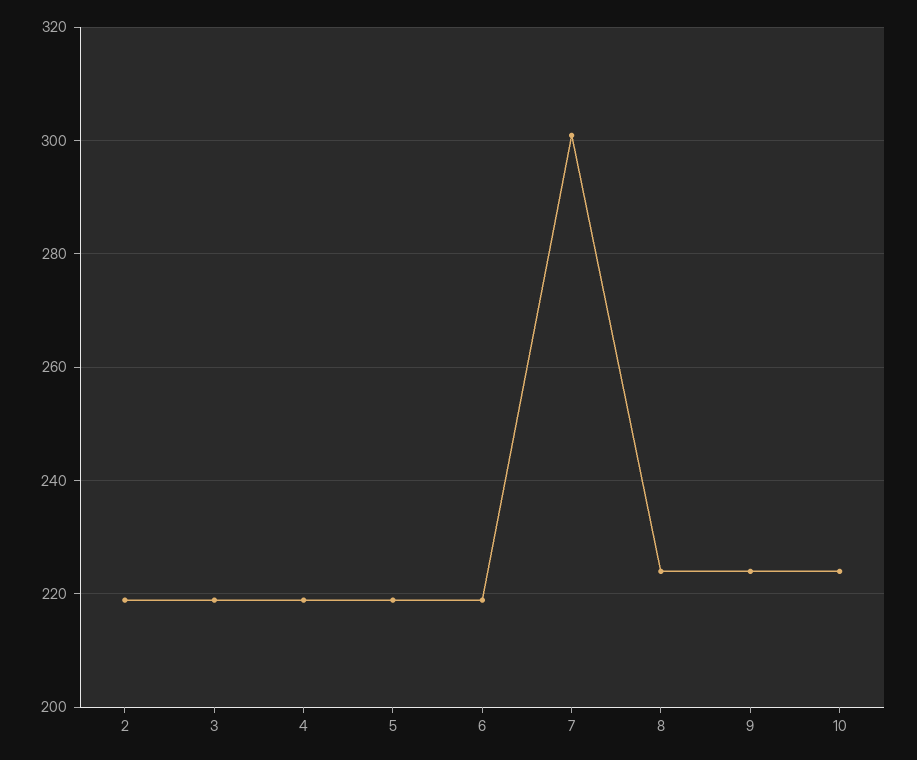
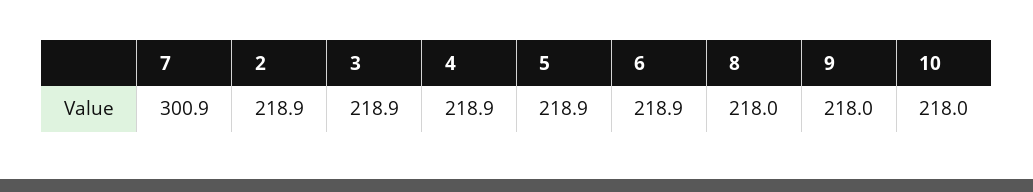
8: 224 -> 218
9: 224 -> 218
10: 224 -> 218

